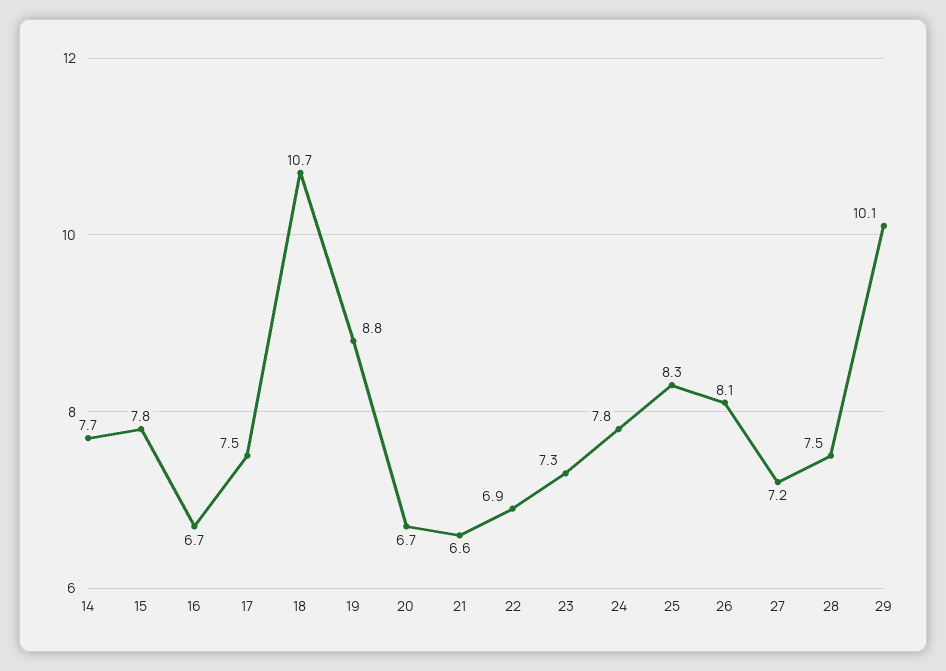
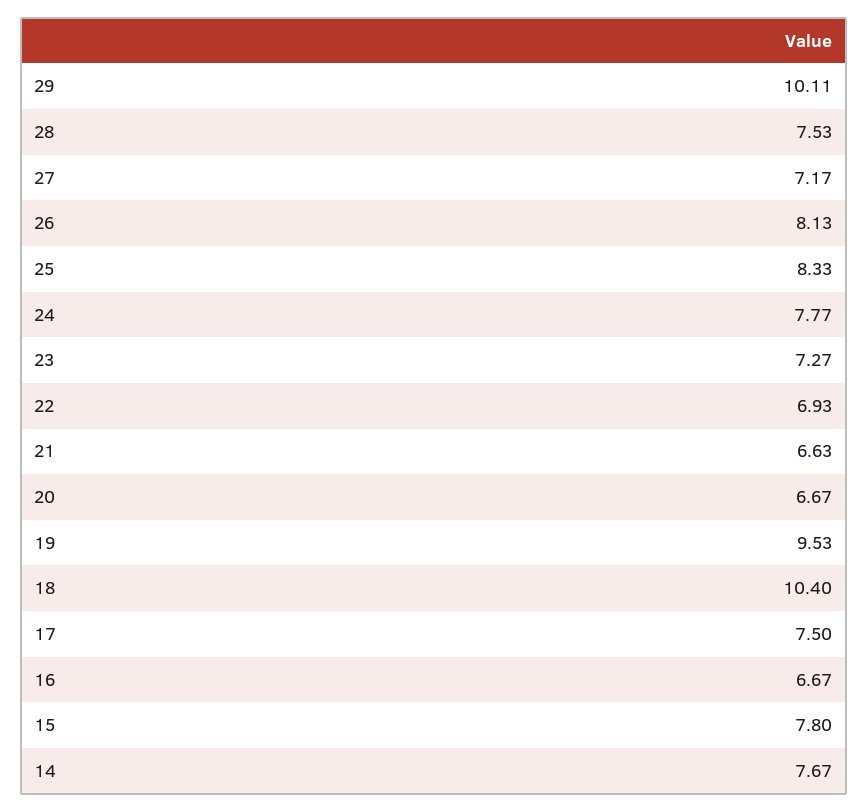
18: 10.7 -> 10.4
19: 8.8 -> 9.53

